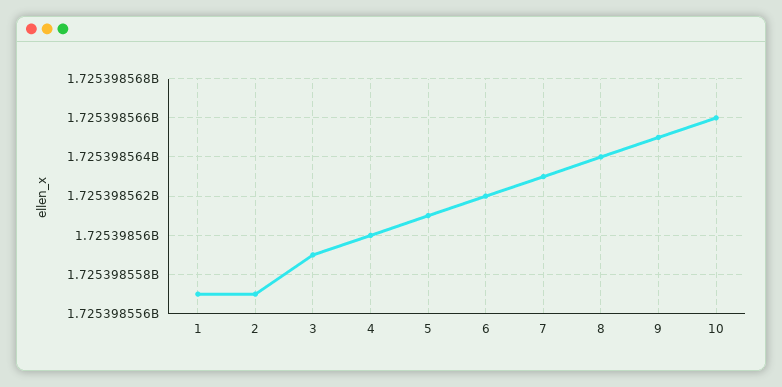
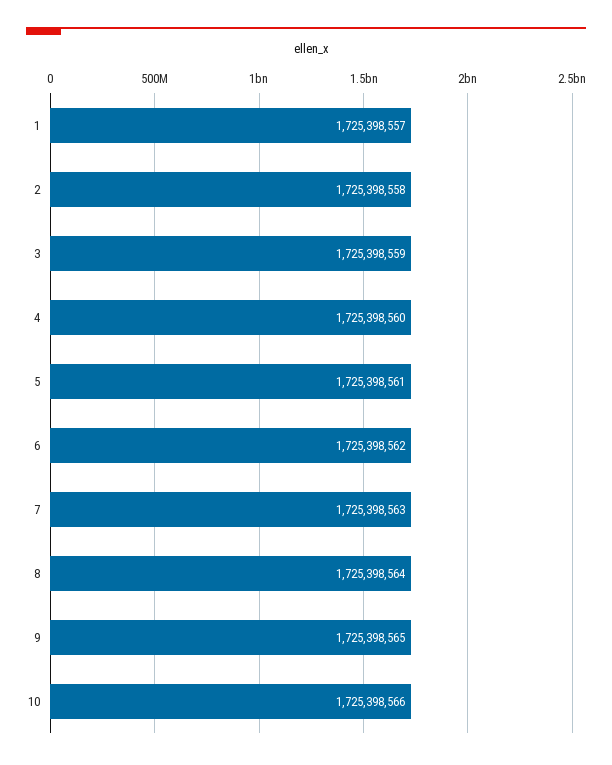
2: 1725398557 -> 1725398558

